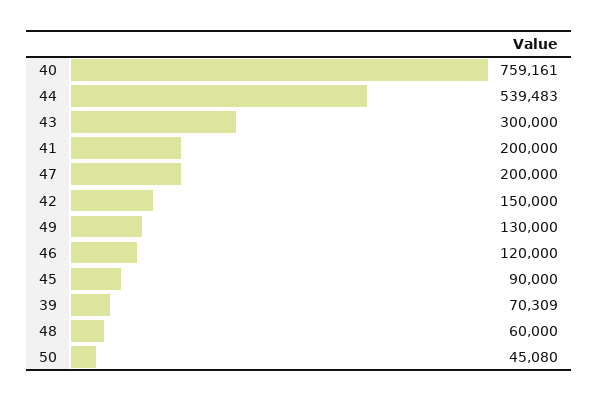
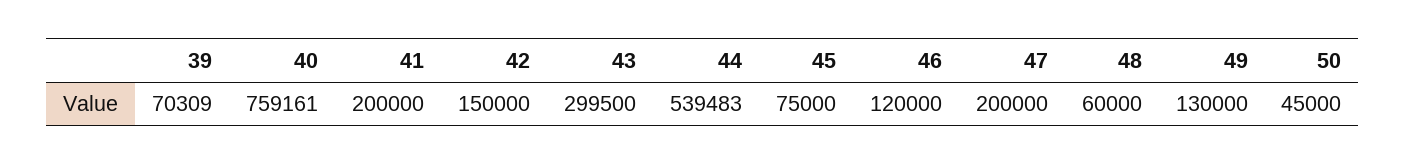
43: 300000 -> 299500
45: 90000 -> 75000
50: 45080 -> 45000

